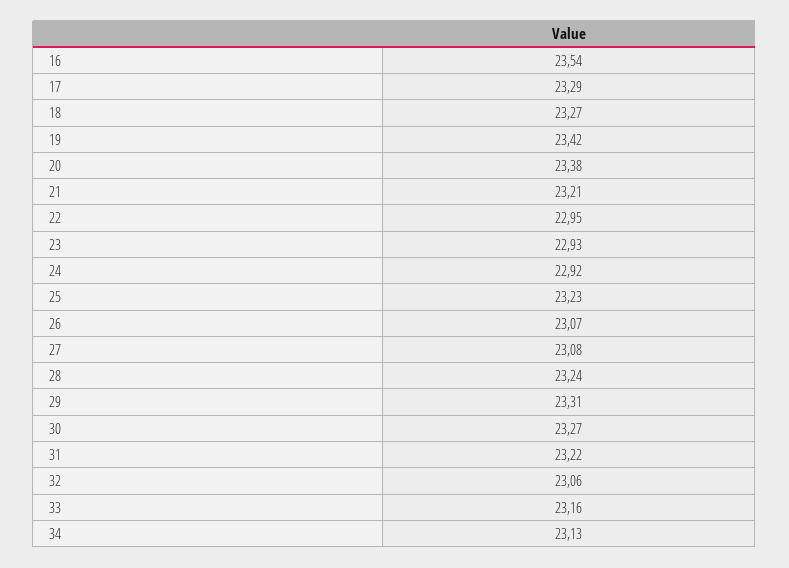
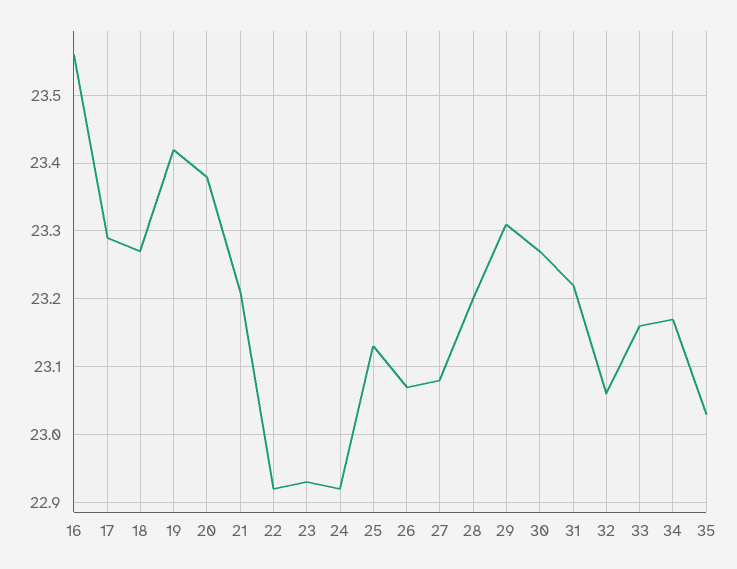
16: 23.54 -> 23.56
22: 22.95 -> 22.92
25: 23.23 -> 23.13
28: 23.24 -> 23.2
34: 23.13 -> 23.17
35: none -> 23.03

